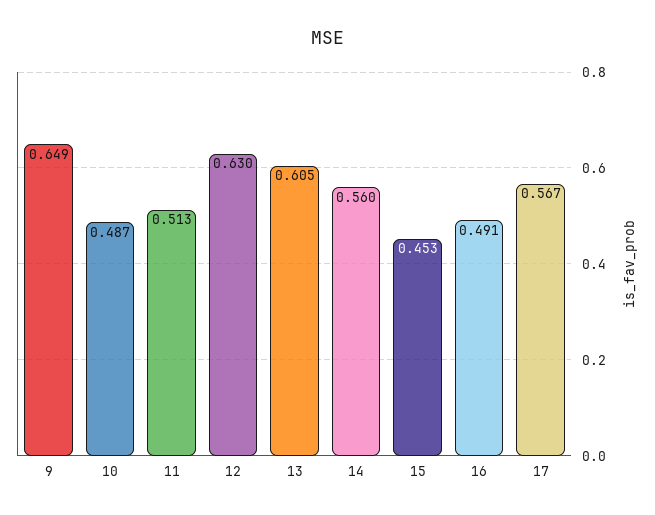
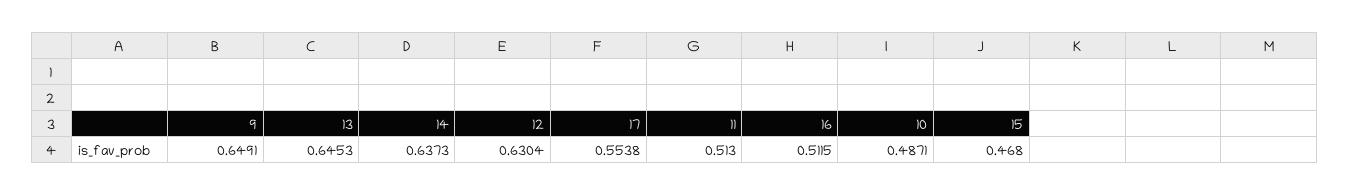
13: 0.605 -> 0.6453
14: 0.56 -> 0.6373
15: 0.453 -> 0.468
16: 0.491 -> 0.5115
17: 0.567 -> 0.5538

